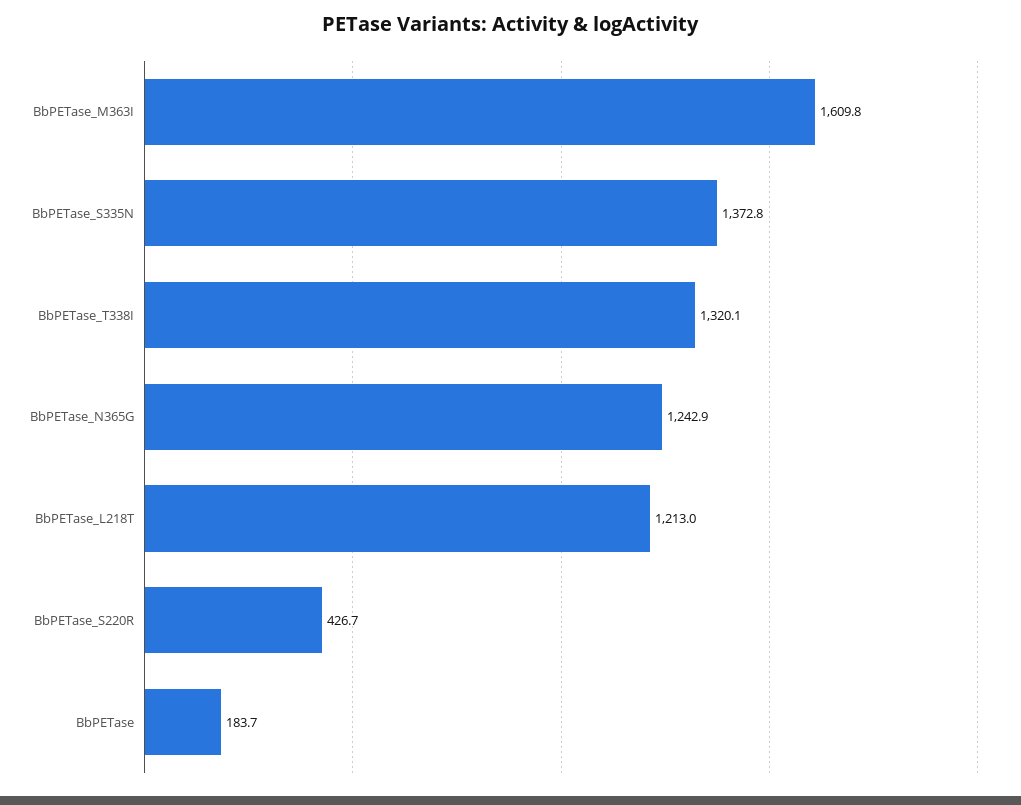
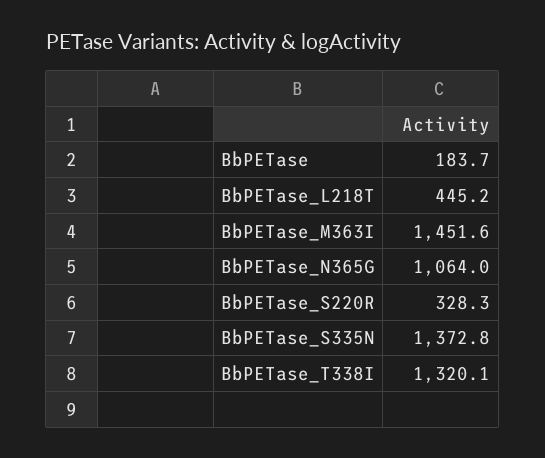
BbPETase_M363I: 1609.8 -> 1451.6
BbPETase_N365G: 1242.9 -> 1064
BbPETase_L218T: 1213 -> 445.2
BbPETase_S220R: 426.7 -> 328.3

